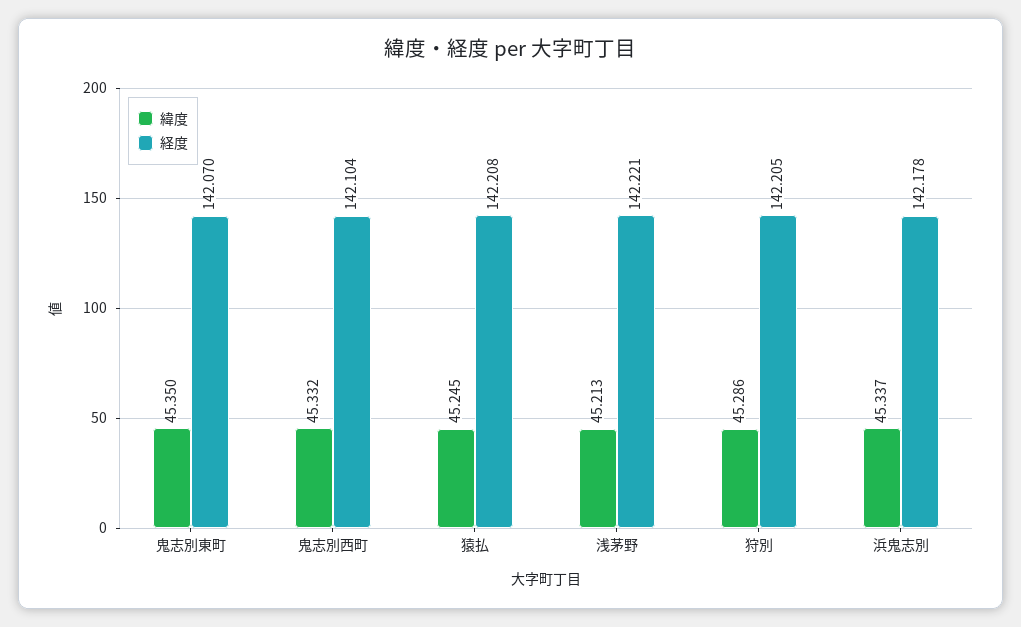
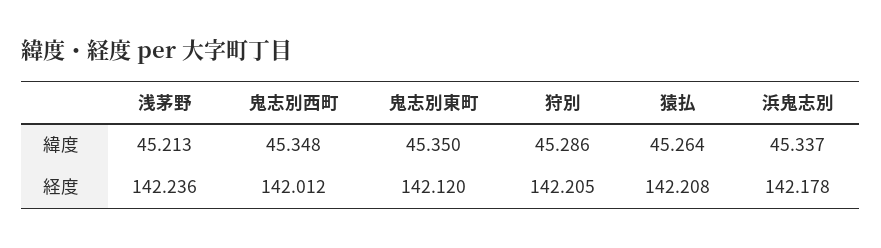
経度, 鬼志別東町: 142.07 -> 142.12
緯度, 鬼志別西町: 45.332 -> 45.348
経度, 鬼志別西町: 142.104 -> 142.012
緯度, 猿払: 45.245 -> 45.264
経度, 浅茅野: 142.221 -> 142.236

